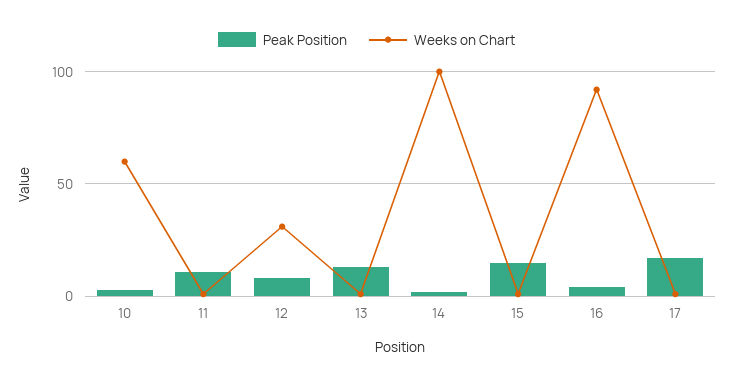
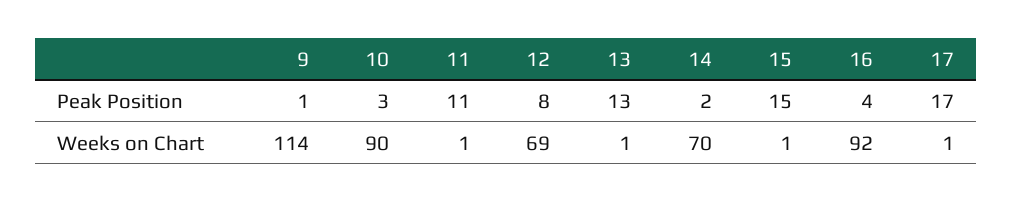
Weeks on Chart, 10: 60 -> 90
Weeks on Chart, 12: 30 -> 69
Weeks on Chart, 14: 100 -> 70
Peak Position, 9: none -> 1
Weeks on Chart, 9: none -> 114

